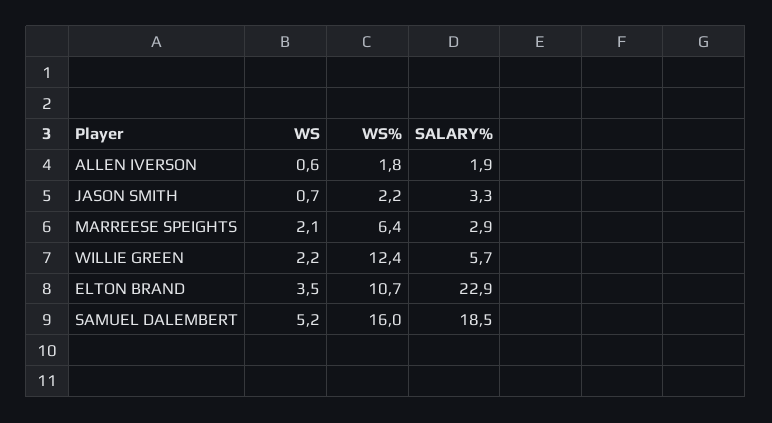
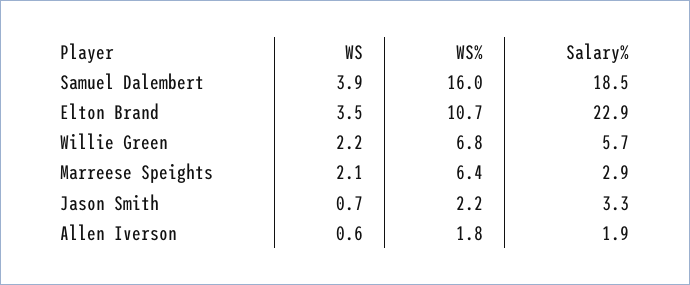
WS%, WILLIE GREEN: 12.4 -> 6.8
WS, SAMUEL DALEMBERT: 5.2 -> 3.9

